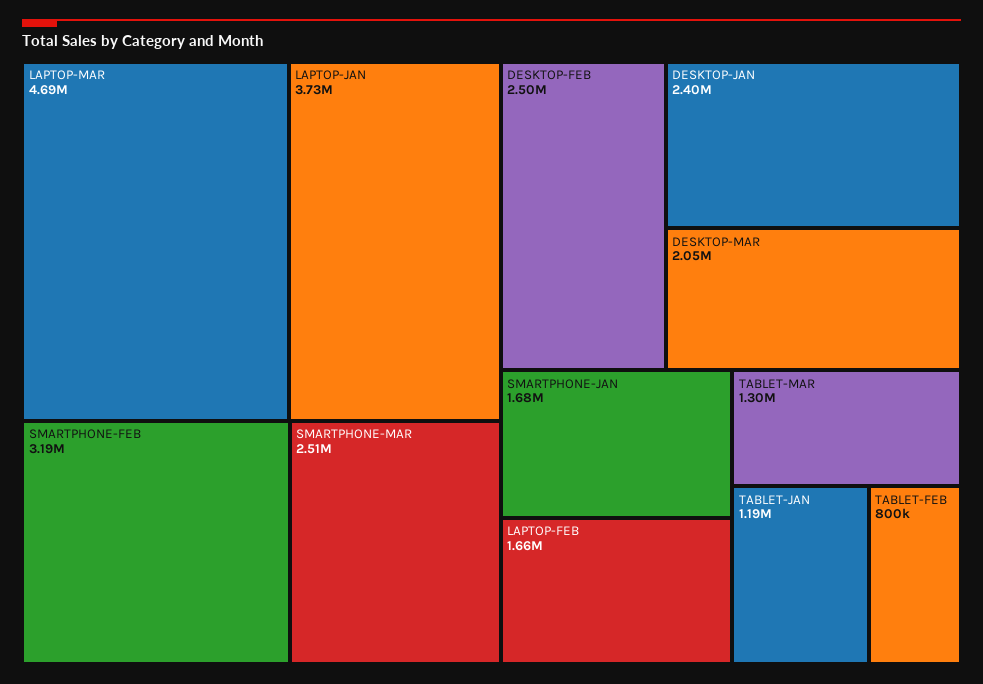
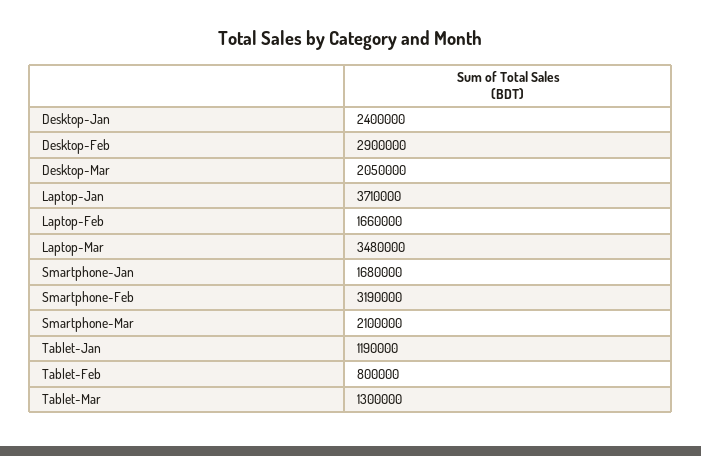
LAPTOP-MAR: 4690000 -> 3480000
LAPTOP-JAN: 3730000 -> 3710000
SMARTPHONE-MAR: 2510000 -> 2100000
DESKTOP-FEB: 2500000 -> 2900000

